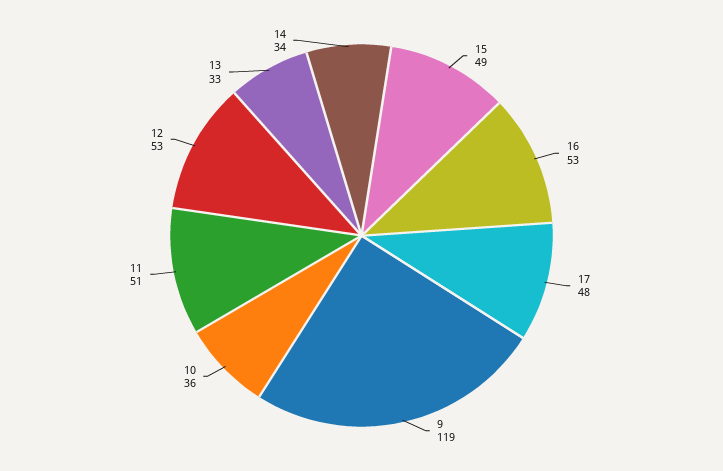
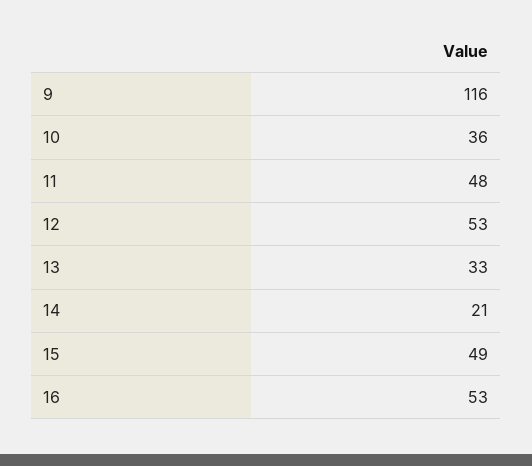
17: 48 -> none
9: 119 -> 116
11: 51 -> 48
14: 34 -> 21

